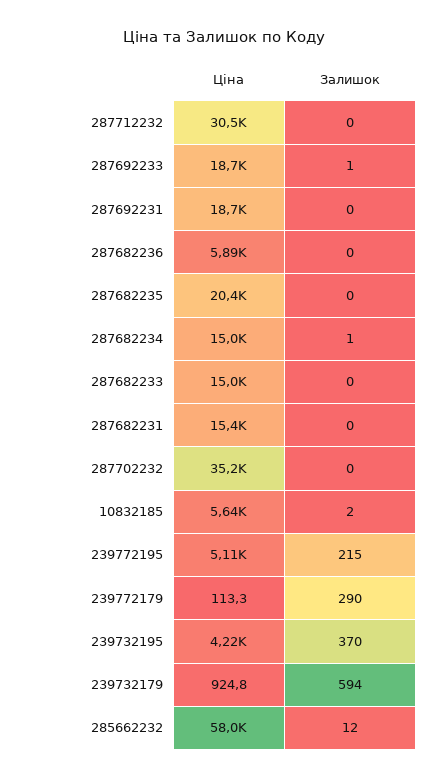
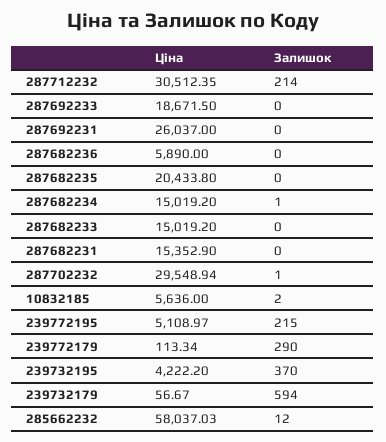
Залишок, 287712232: 0 -> 214
Залишок, 287692233: 1 -> 0
Ціна, 287692231: 18700 -> 26037
Ціна, 287702232: 35200 -> 29548.94
Залишок, 287702232: 0 -> 1
Ціна, 239732179: 924.8 -> 56.67

